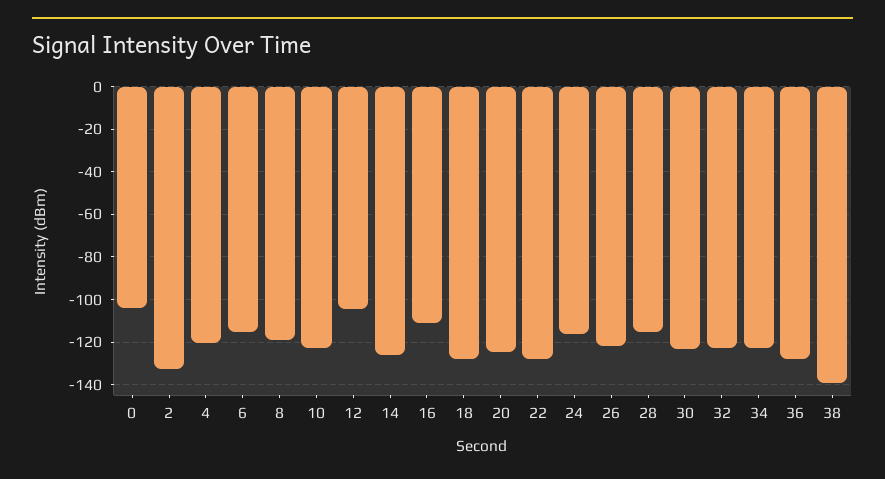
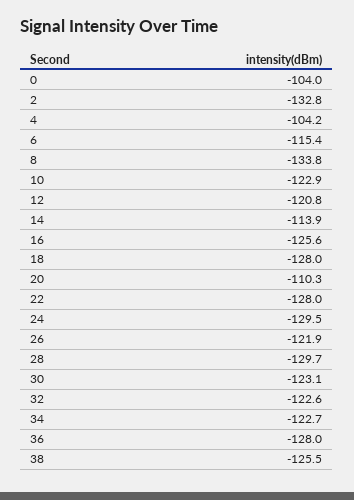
4: -120 -> -104.2
8: -120 -> -133.8
12: -105 -> -120.8
14: -125 -> -113.9
16: -110 -> -125.6
20: -125 -> -110.3
24: -115 -> -129.5
28: -115 -> -129.7
38: -140 -> -125.5

